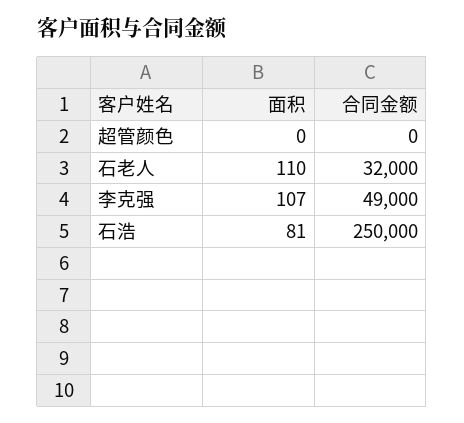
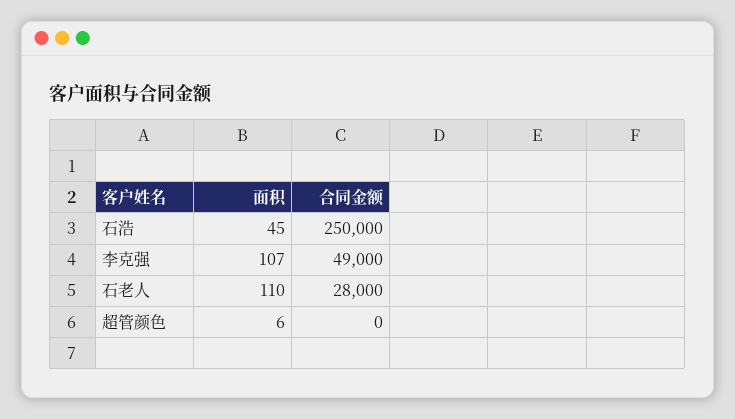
面积, 超管颜色: 0 -> 6
合同金额, 石老人: 32000 -> 28000
面积, 石浩: 81 -> 45

